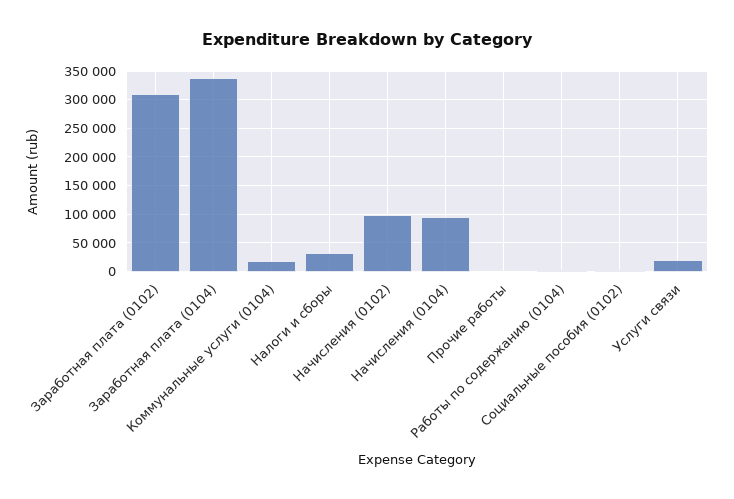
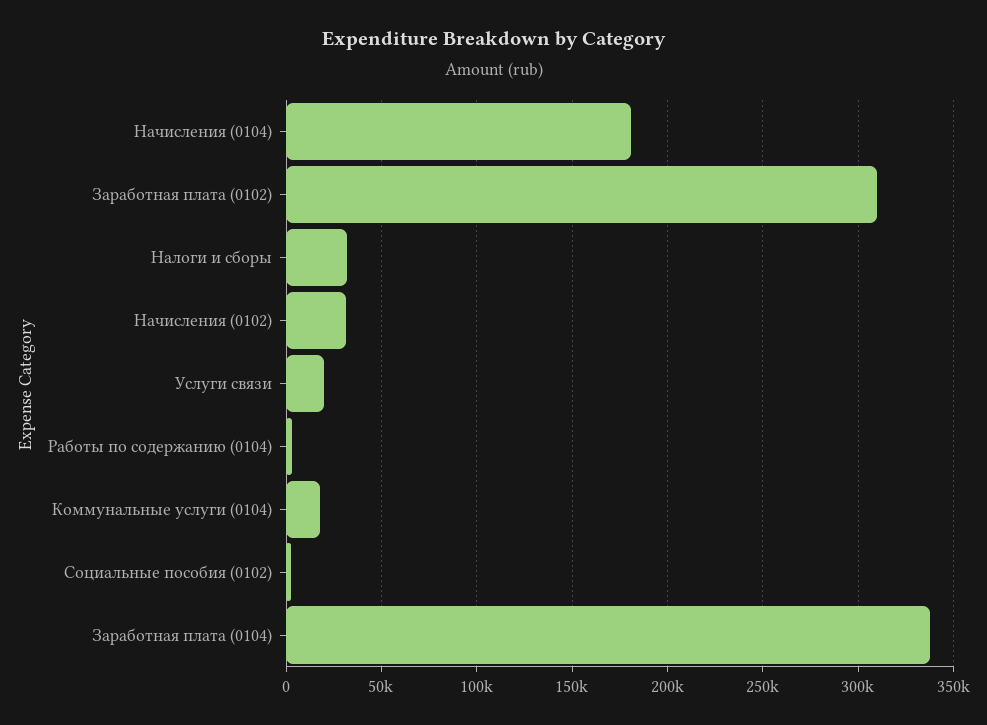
Начисления (0102): 100000 -> 30000
Начисления (0104): 100000 -> 180000
Прочие работы: 0 -> none

